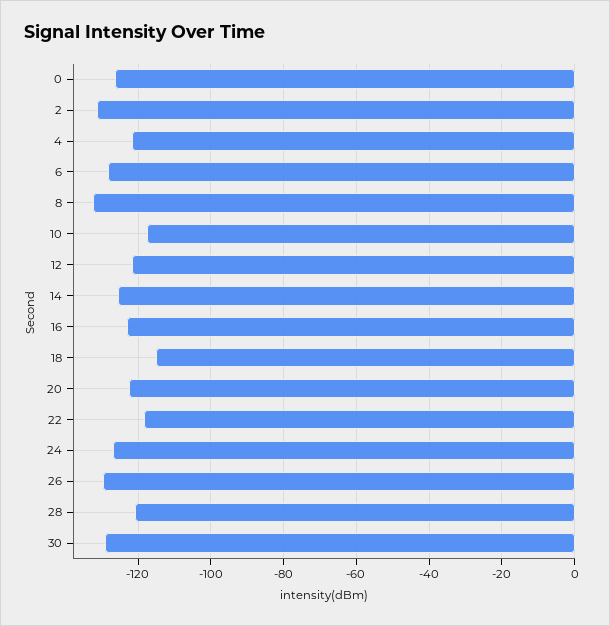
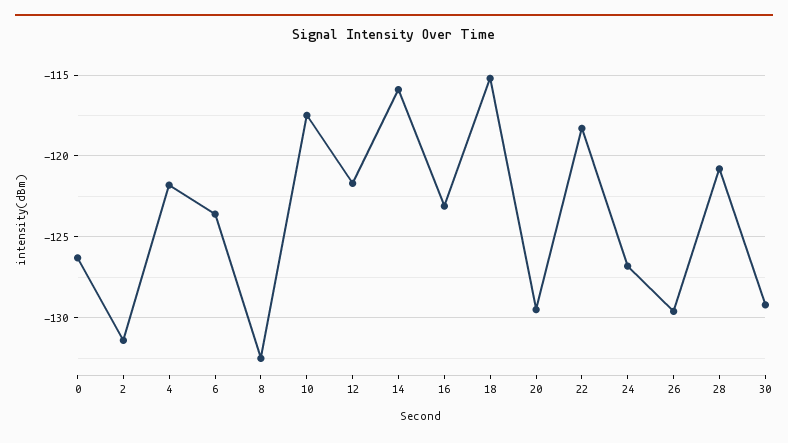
6: -128 -> -123.5
14: -126 -> -116
20: -122 -> -129.5

